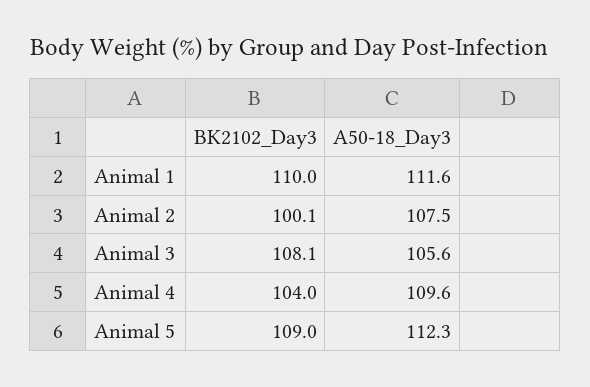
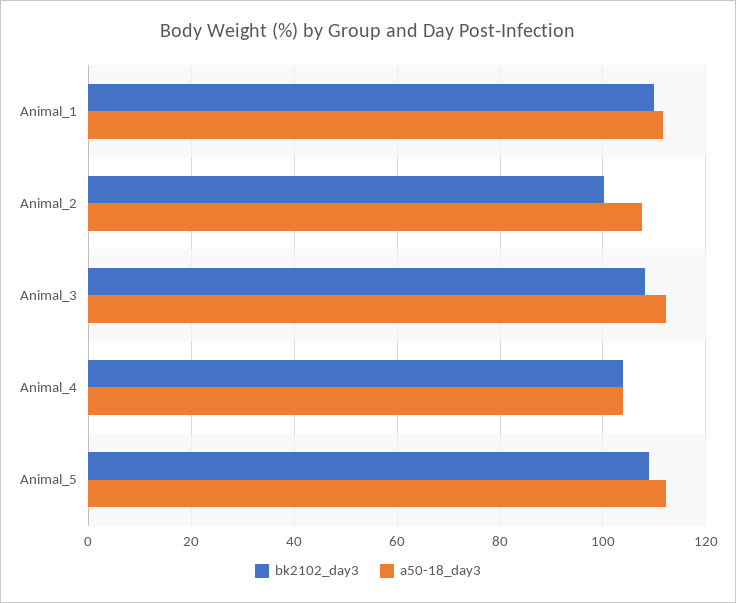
A50-18_Day3, Animal 3: 105.6 -> 112
A50-18_Day3, Animal 4: 109.6 -> 104

